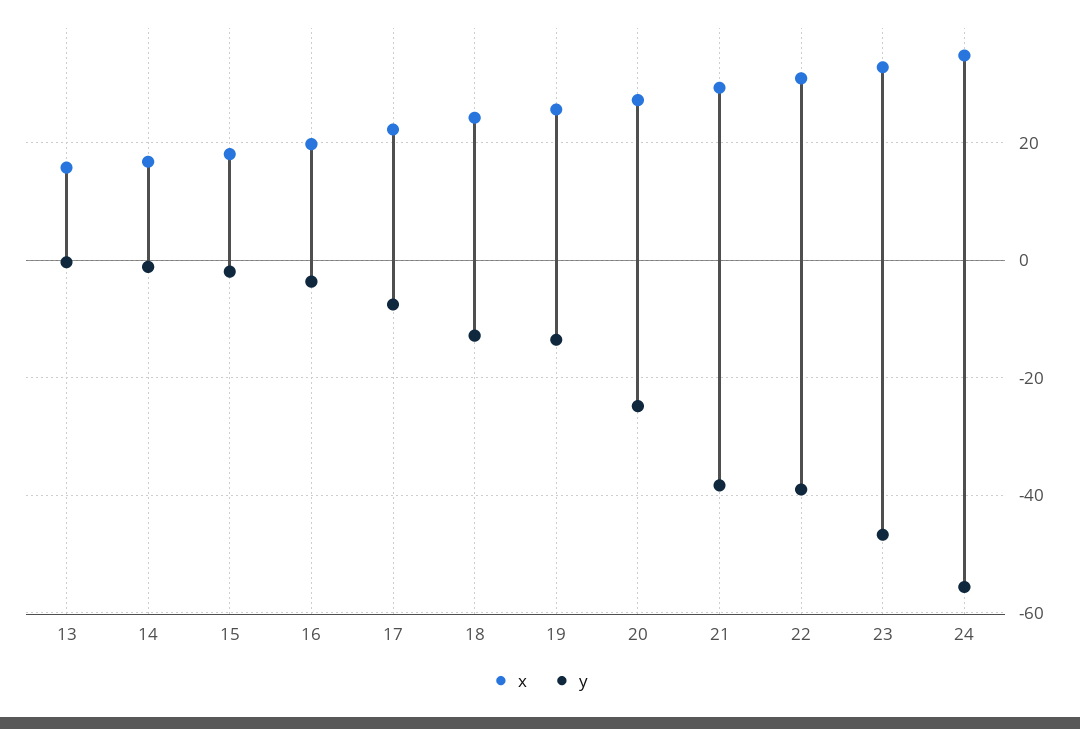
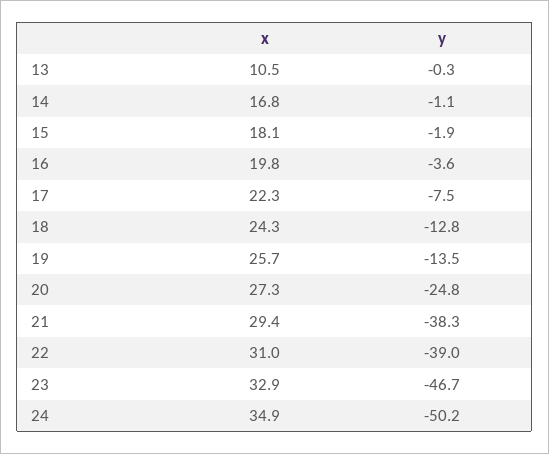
x, 13: 16 -> 10.5
y, 24: -56 -> -50.2

